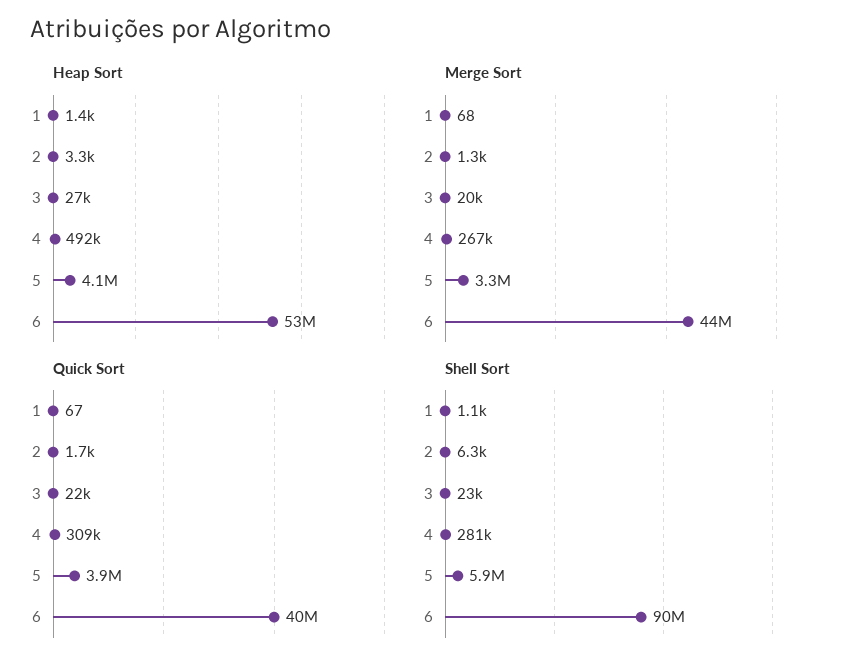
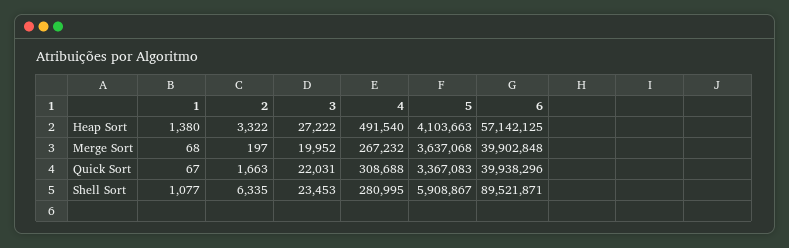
Heap Sort, 6: 53000000 -> 57142125
Merge Sort, 2: 1300 -> 197
Merge Sort, 5: 3300000 -> 3637068
Merge Sort, 6: 44000000 -> 39902848
Quick Sort, 5: 3900000 -> 3367083

